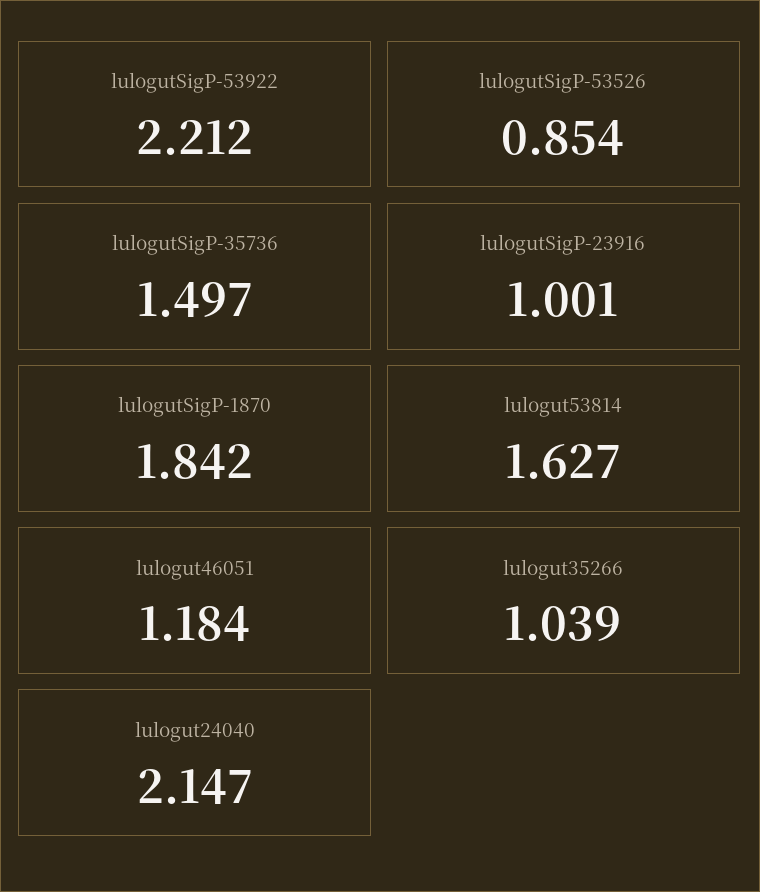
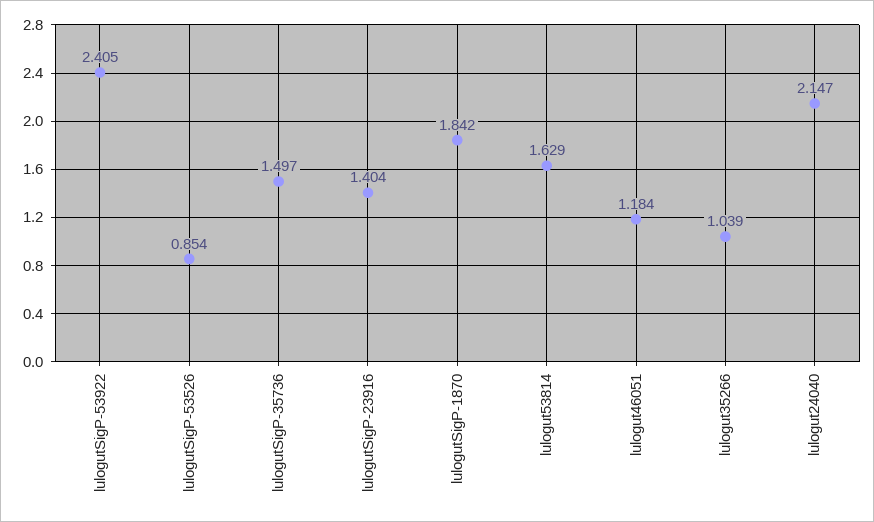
lulogutSigP-53922: 2.212 -> 2.405
lulogutSigP-23916: 1.001 -> 1.404
lulogut53814: 1.627 -> 1.629

